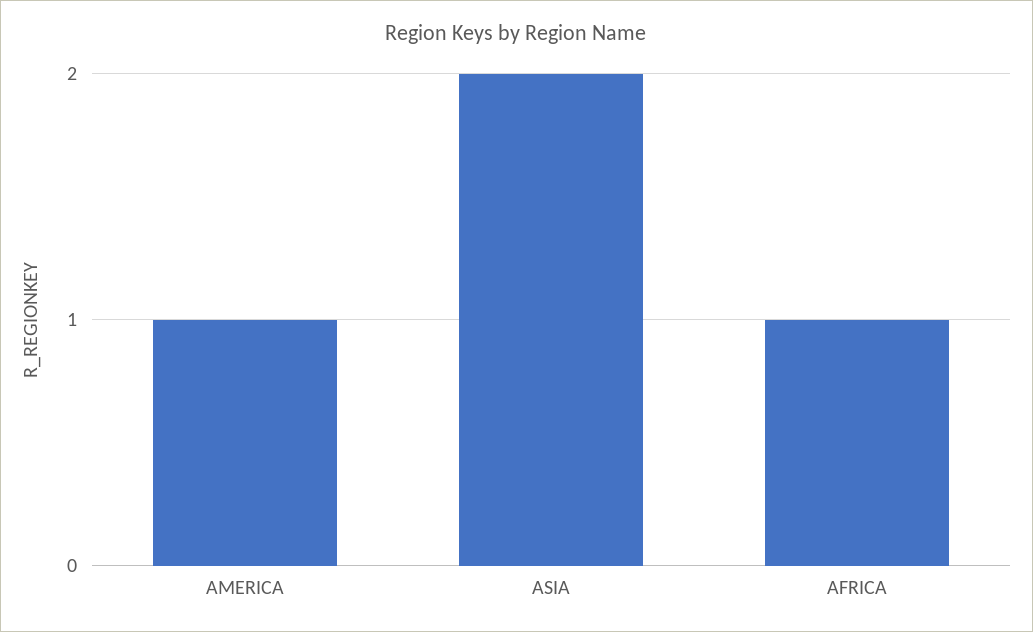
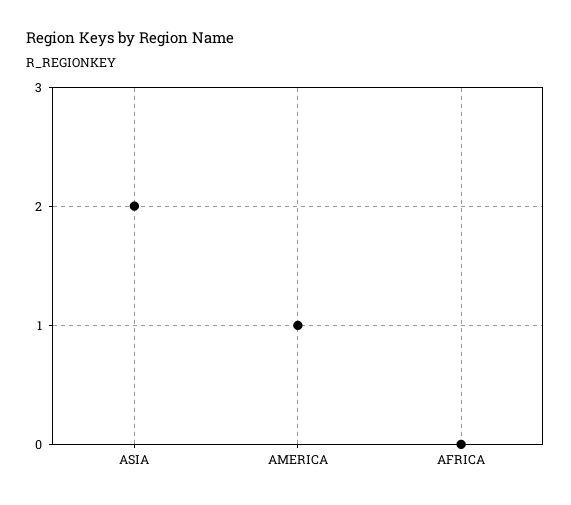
AFRICA: 1 -> 0

